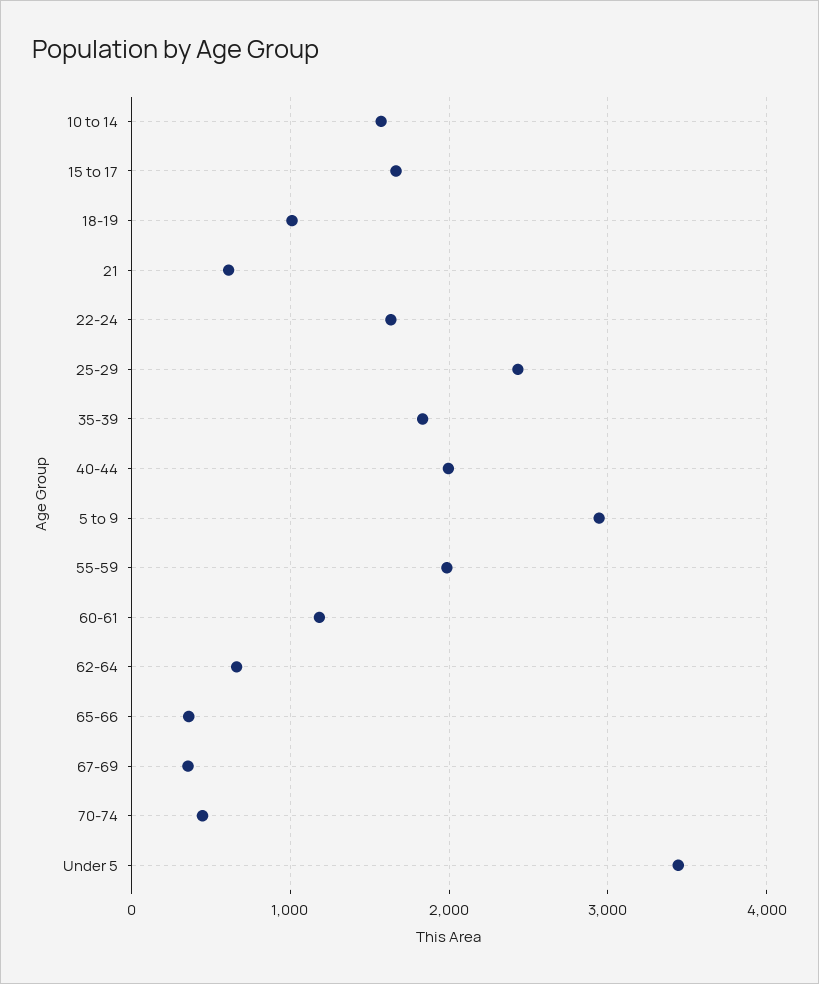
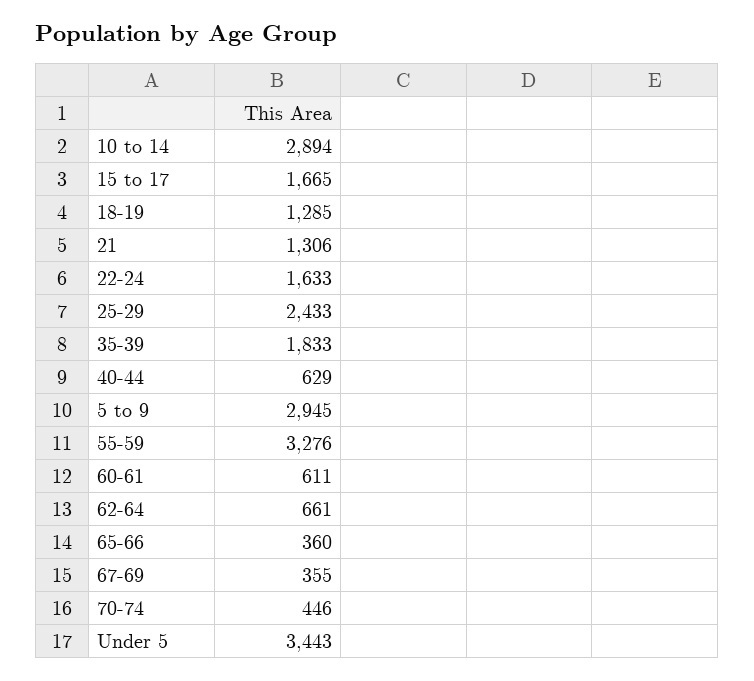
10 to 14: 1600 -> 2894
18-19: 1000 -> 1285
21: 600 -> 1306
40-44: 2000 -> 629
55-59: 2000 -> 3276
60-61: 1200 -> 611

